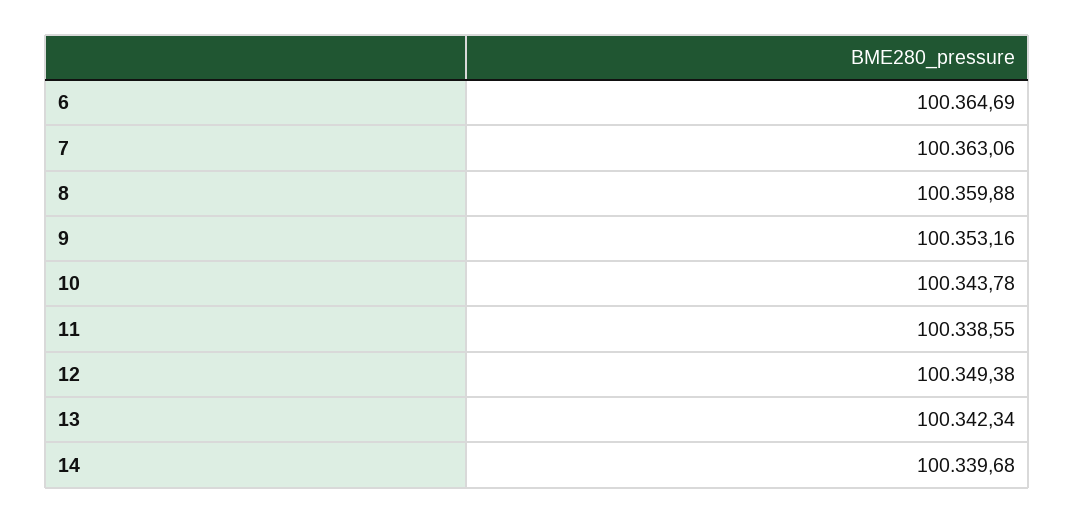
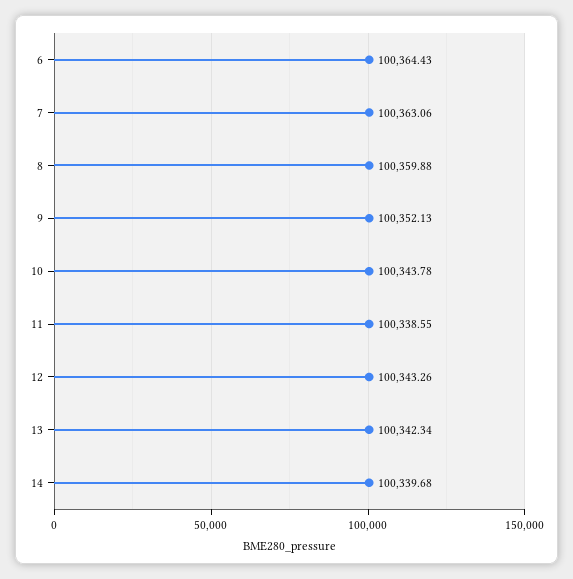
6: 100364.69 -> 100364.43
9: 100353.16 -> 100352.13
12: 100349.38 -> 100343.26

